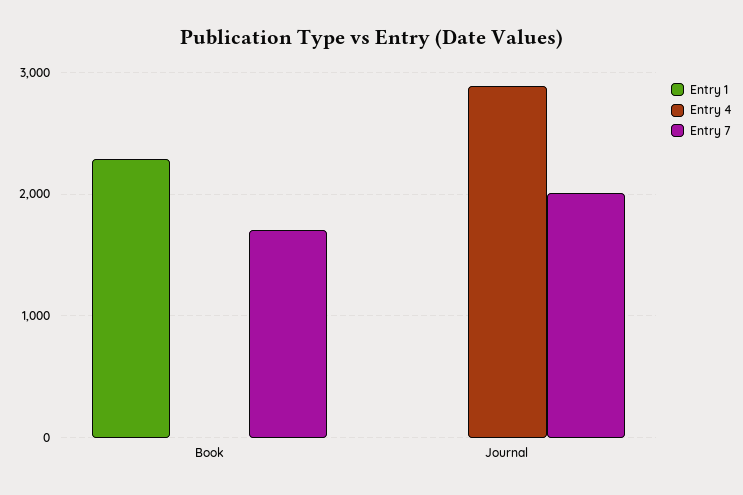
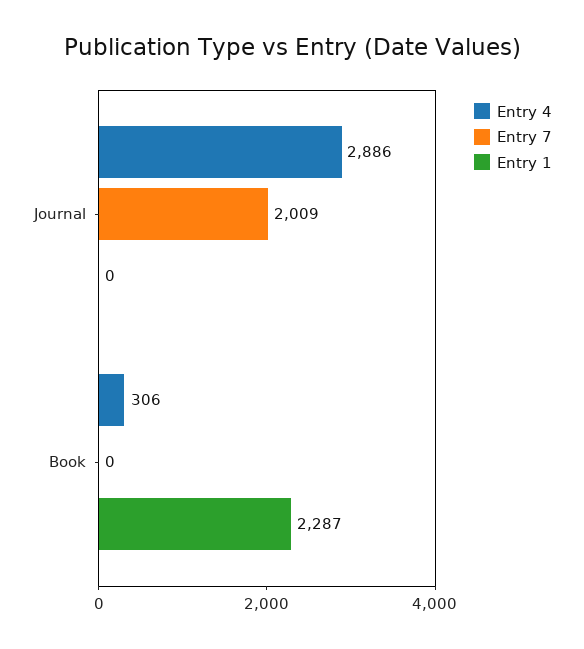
Entry 4, Book: 0 -> 306
Entry 7, Book: 1700 -> 0

